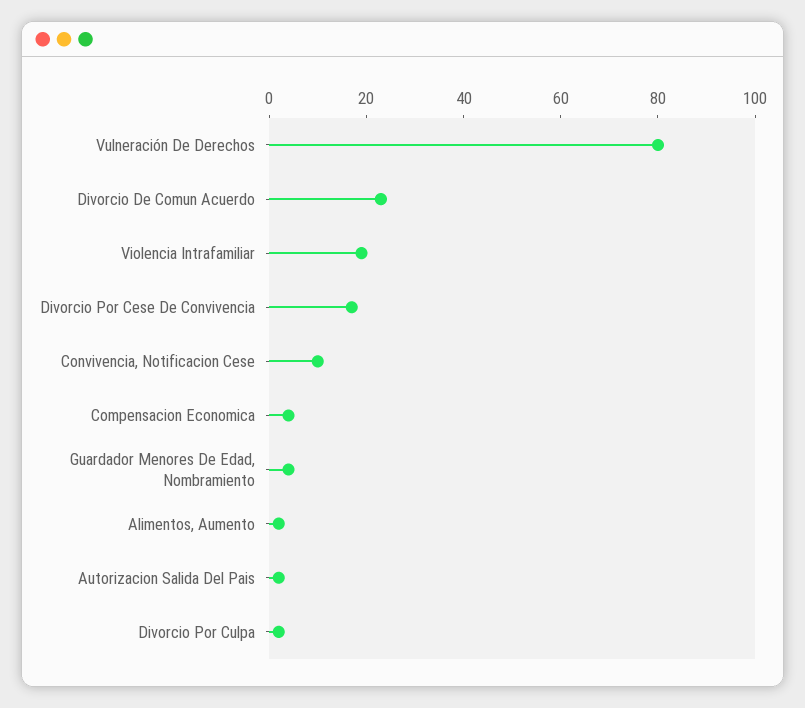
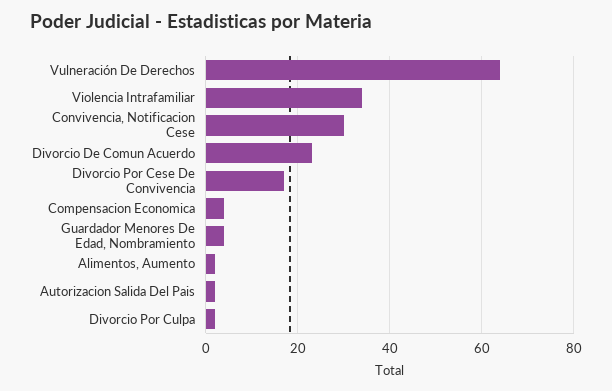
Vulneración De Derechos: 80 -> 65
Violencia Intrafamiliar: 20 -> 35
Convivencia, Notificacion Cese: 10 -> 30

